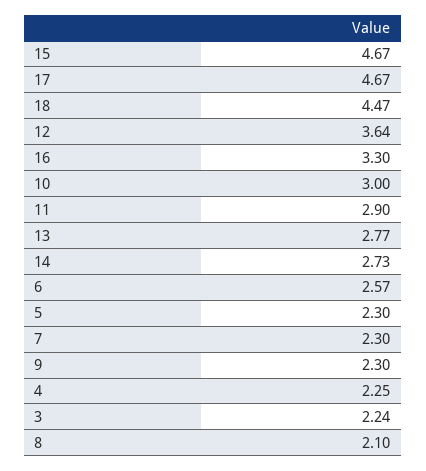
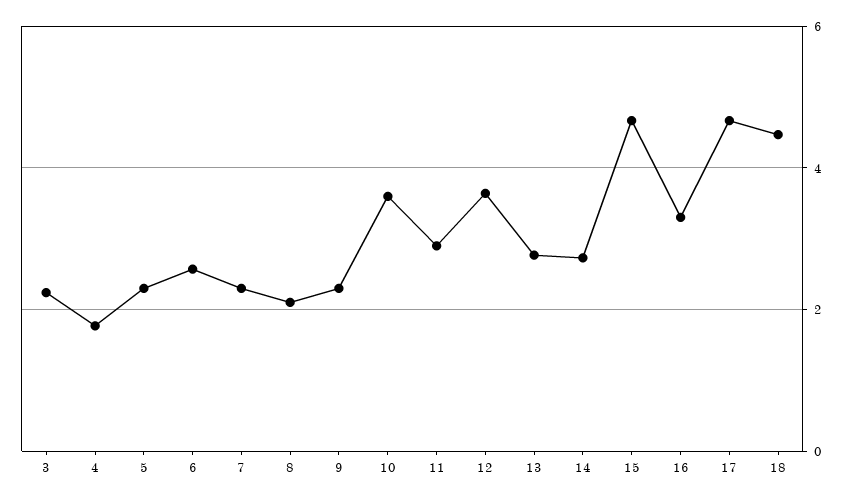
10: 3 -> 3.6
4: 2.25 -> 1.8

